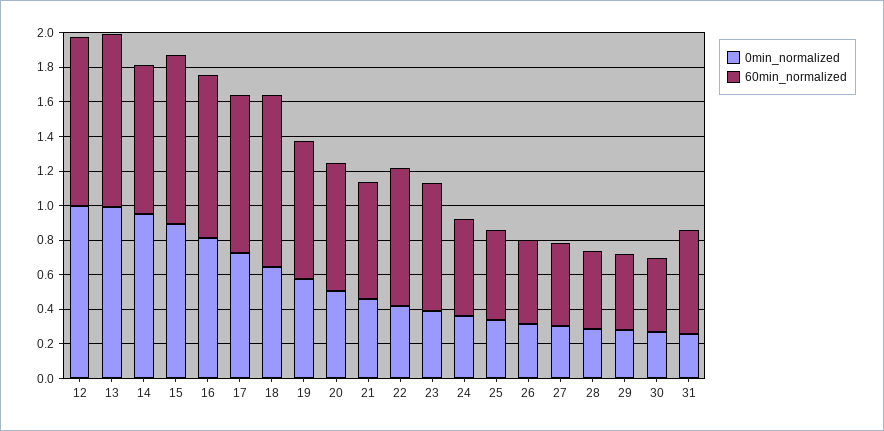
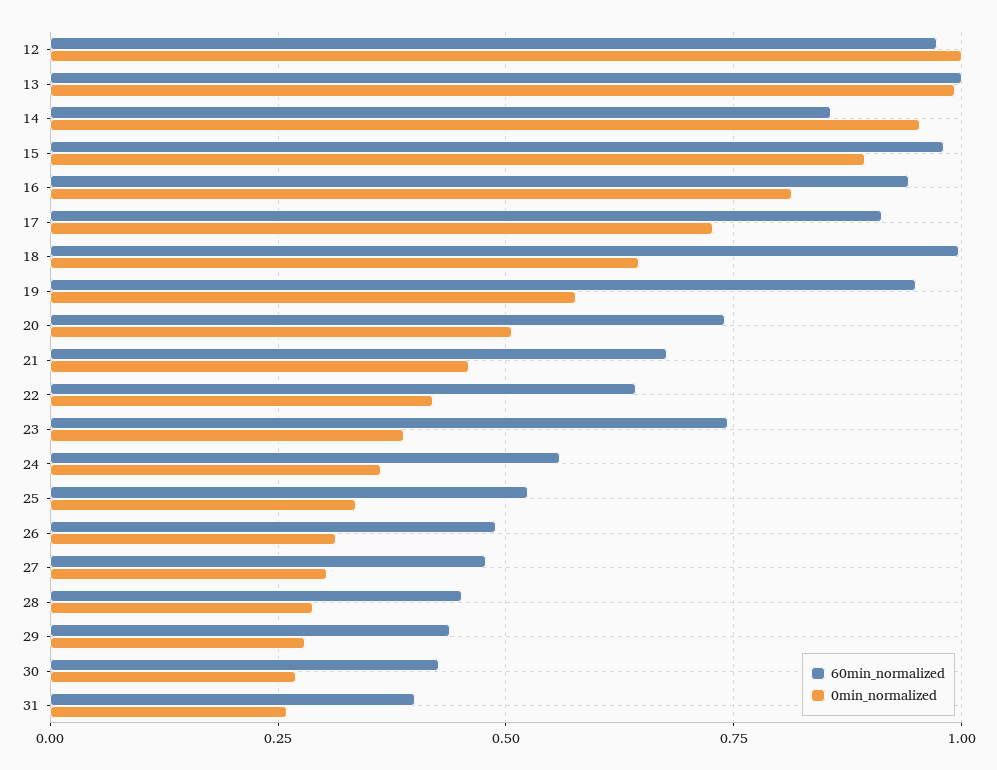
60min_normalized, 19: 0.8 -> 0.95
60min_normalized, 22: 0.8 -> 0.65
60min_normalized, 31: 0.6 -> 0.4

